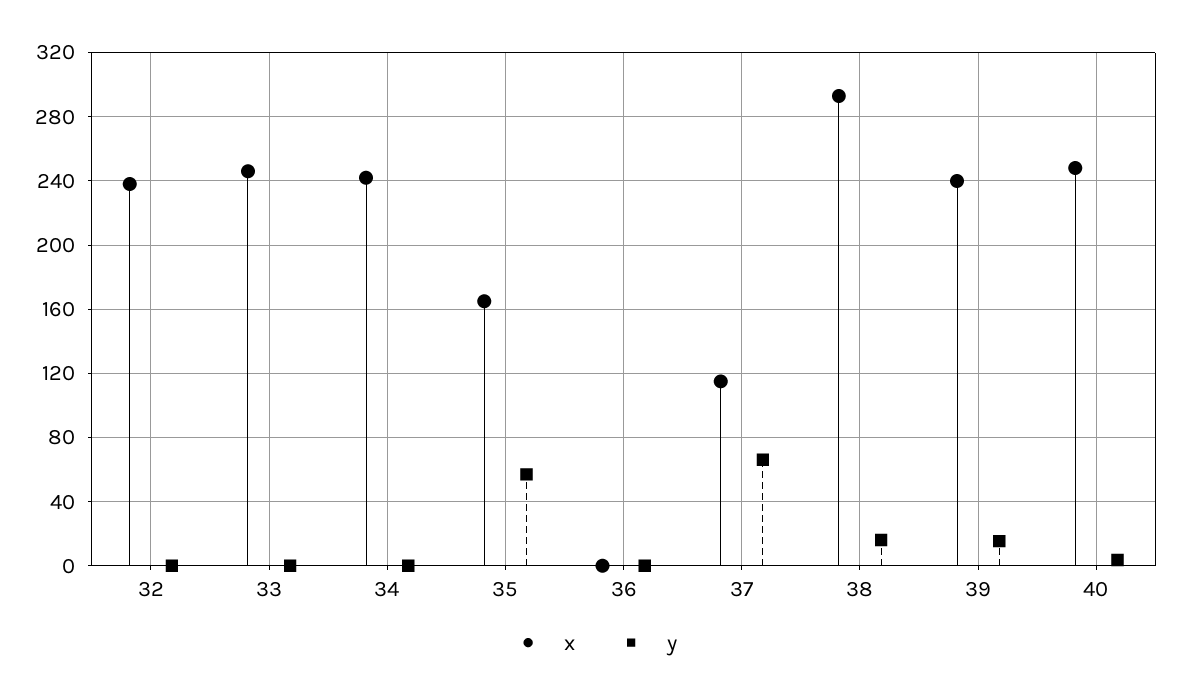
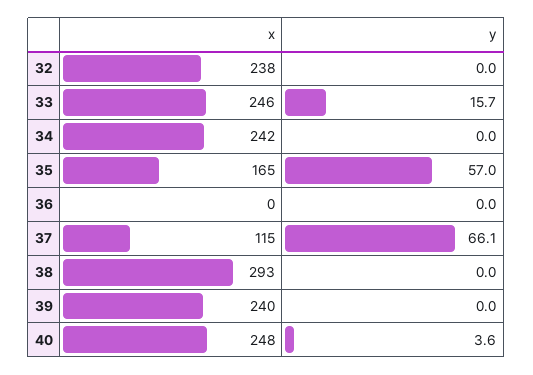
y, 33: 0 -> 15.7
y, 38: 15 -> 0
y, 39: 15 -> 0

